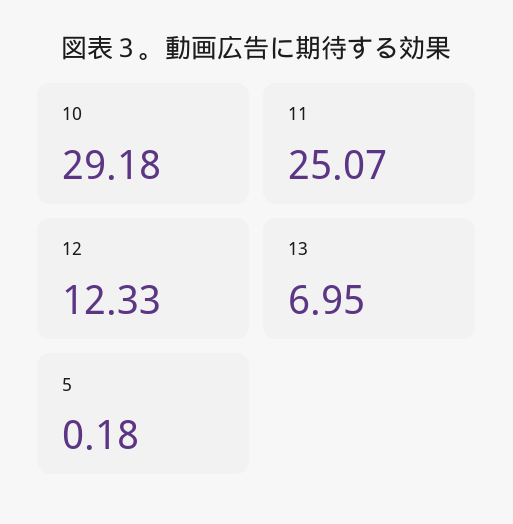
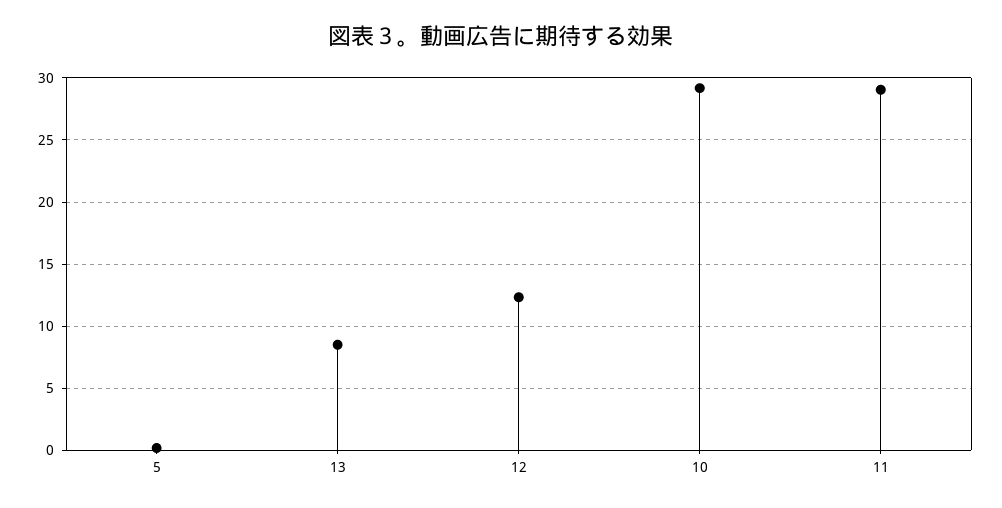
11: 25.07 -> 29
13: 6.95 -> 8.5

